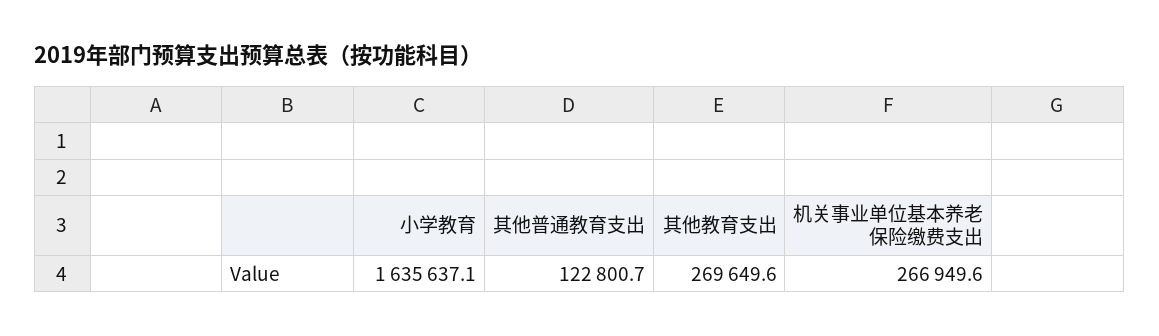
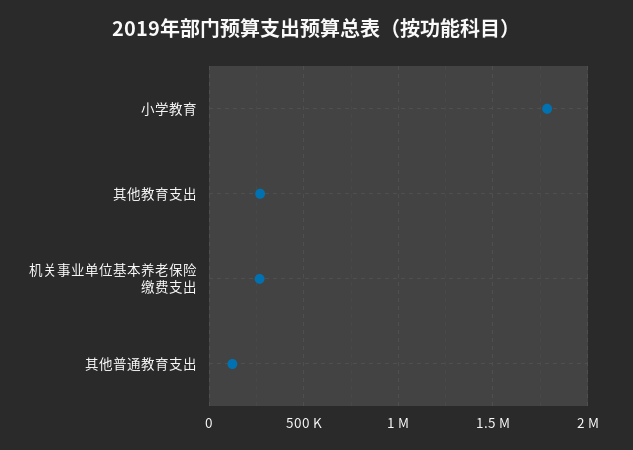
小学教育: 1635637.1 -> 1800000

